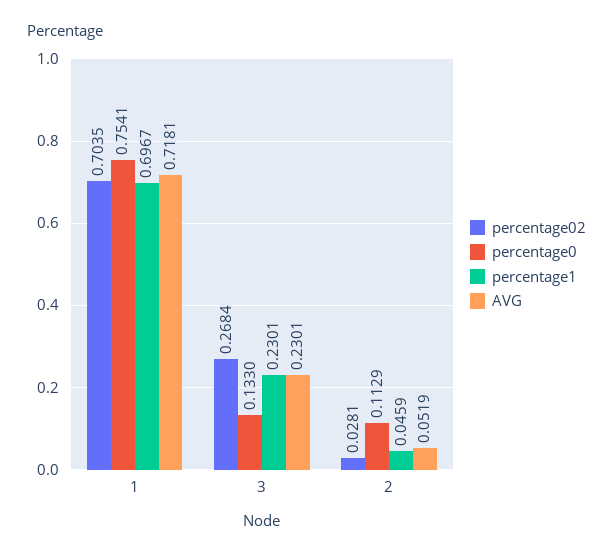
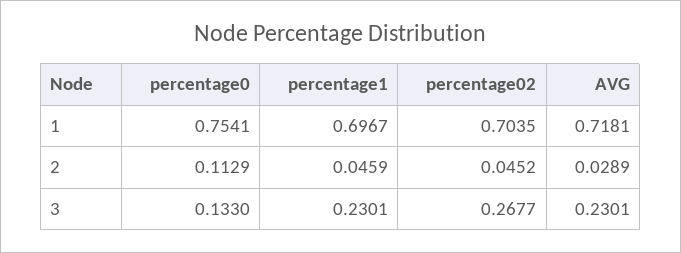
percentage02, 3: 0.2684 -> 0.2677
percentage02, 2: 0.0281 -> 0.0452
AVG, 2: 0.0519 -> 0.0289

